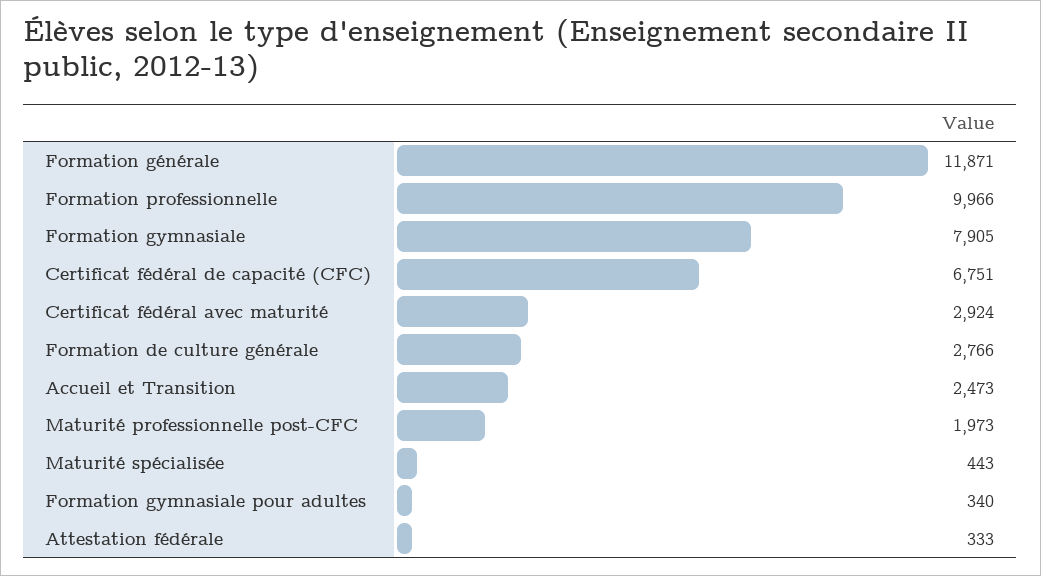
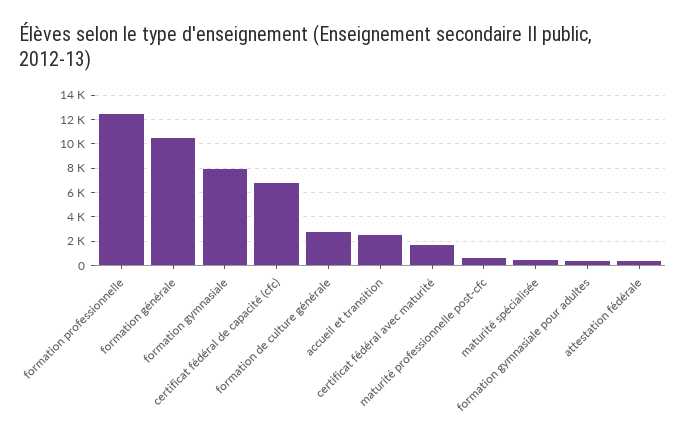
Formation générale: 11871 -> 10500
Formation professionnelle: 9966 -> 12500
Certificat fédéral avec maturité: 2924 -> 1500
Maturité professionnelle post-CFC: 1973 -> 500

